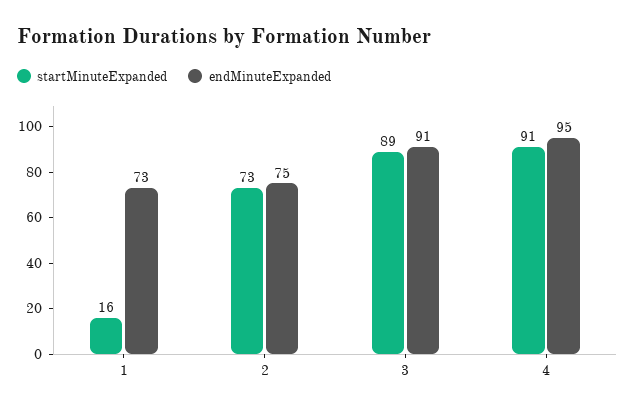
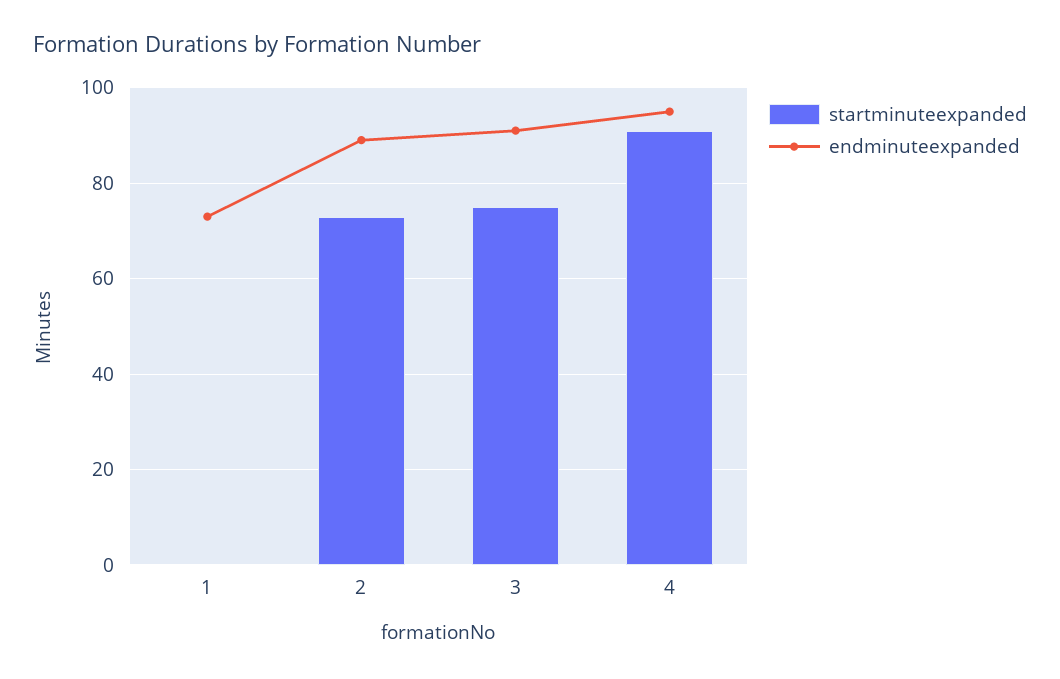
startMinuteExpanded, 1: 16 -> 0
endMinuteExpanded, 2: 75 -> 90
startMinuteExpanded, 3: 89 -> 75

